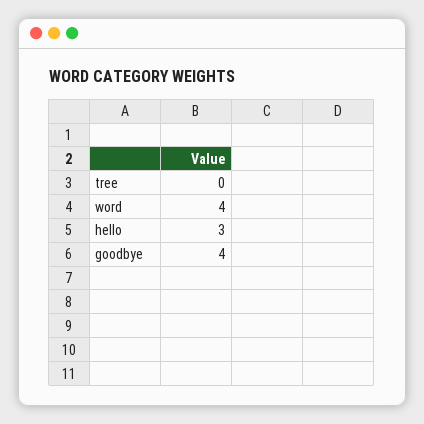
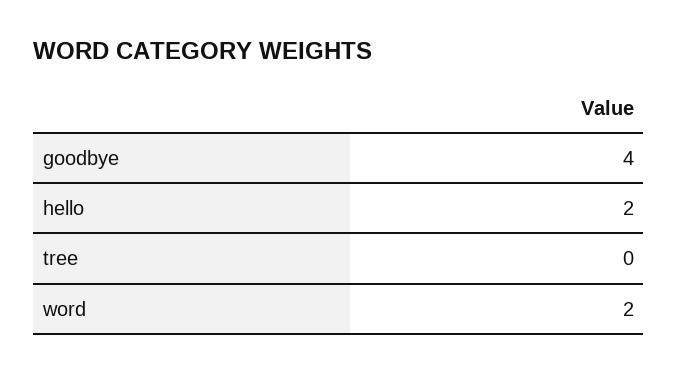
word: 4 -> 2
hello: 3 -> 2

